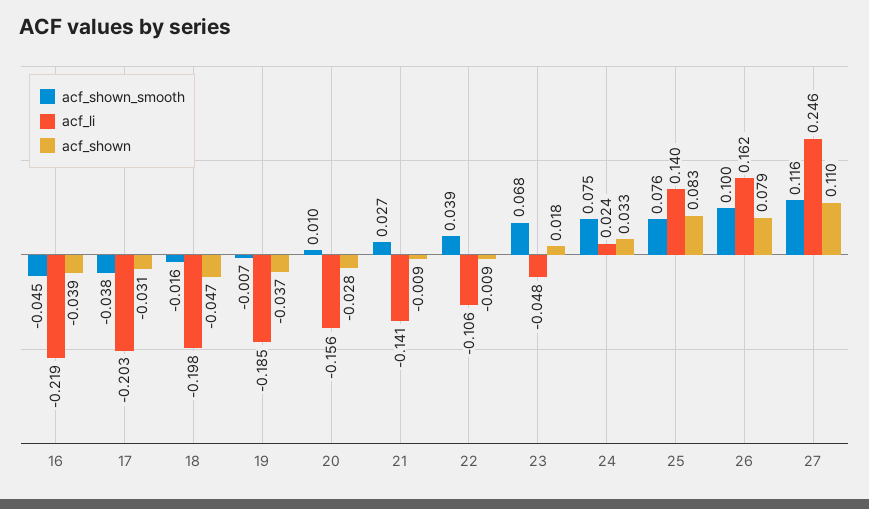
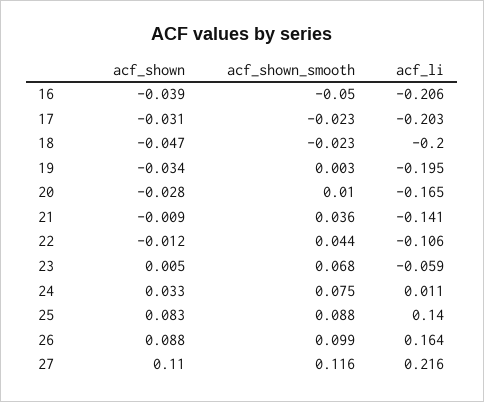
acf_shown_smooth, 16: -0.045 -> -0.05
acf_li, 16: -0.219 -> -0.206
acf_shown_smooth, 17: -0.038 -> -0.023
acf_shown_smooth, 18: -0.016 -> -0.023
acf_li, 18: -0.198 -> -0.2
acf_shown_smooth, 19: -0.007 -> 0.003
acf_li, 19: -0.185 -> -0.195
acf_shown, 19: -0.037 -> -0.034
acf_li, 20: -0.156 -> -0.165
acf_shown_smooth, 21: 0.027 -> 0.036
acf_shown_smooth, 22: 0.039 -> 0.044
acf_shown, 22: -0.009 -> -0.012
acf_li, 23: -0.048 -> -0.059
acf_shown, 23: 0.018 -> 0.005
acf_li, 24: 0.024 -> 0.011
acf_shown_smooth, 25: 0.076 -> 0.088
acf_shown_smooth, 26: 0.1 -> 0.099
acf_li, 26: 0.162 -> 0.164
acf_shown, 26: 0.079 -> 0.088
acf_li, 27: 0.246 -> 0.216

